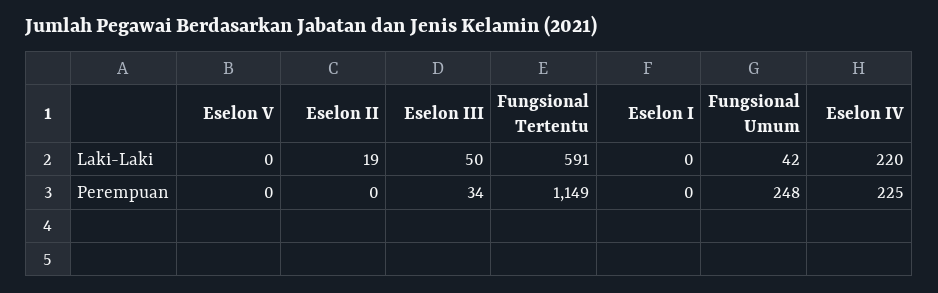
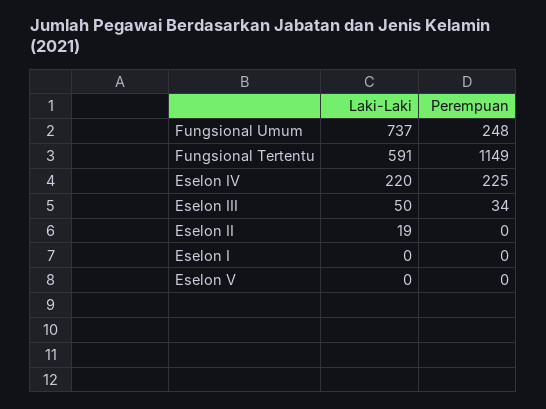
Fungsional Umum, Laki-Laki: 42 -> 737

